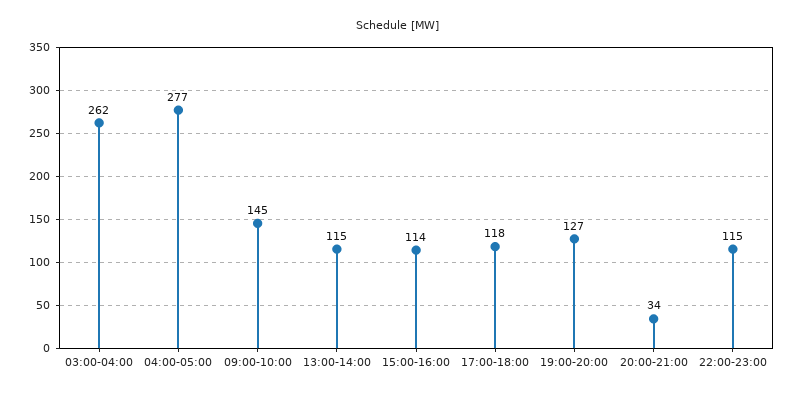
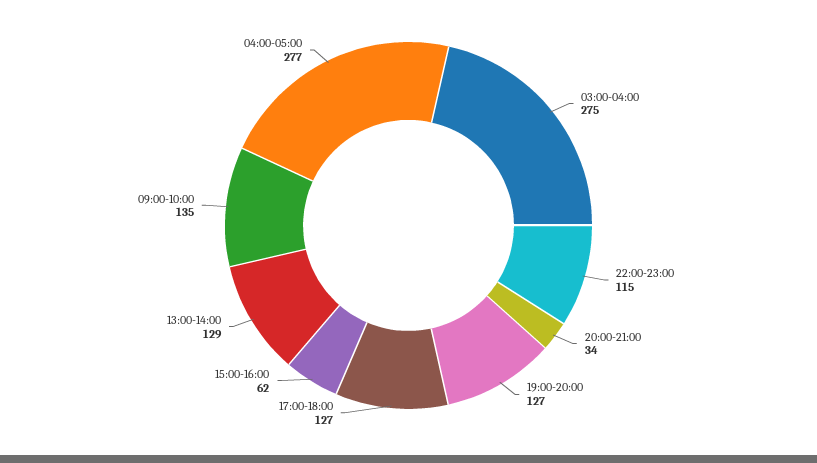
03:00-04:00: 262 -> 275
09:00-10:00: 145 -> 135
13:00-14:00: 115 -> 129
15:00-16:00: 114 -> 62
17:00-18:00: 118 -> 127

